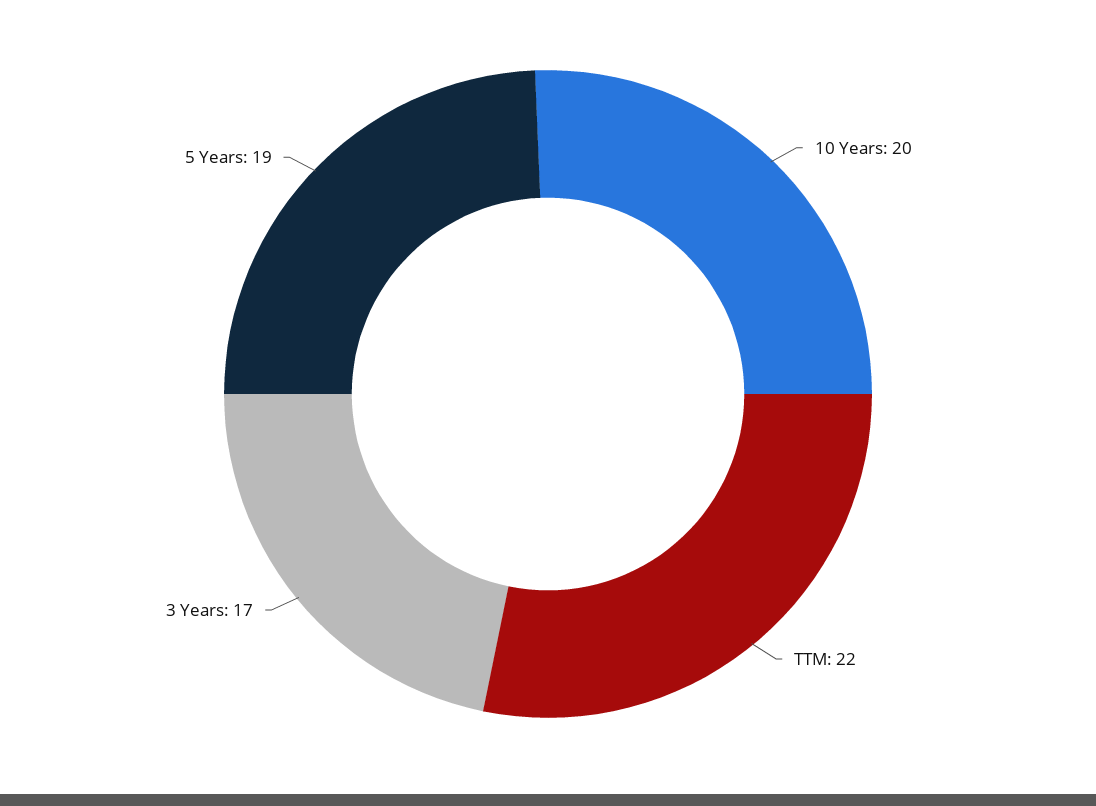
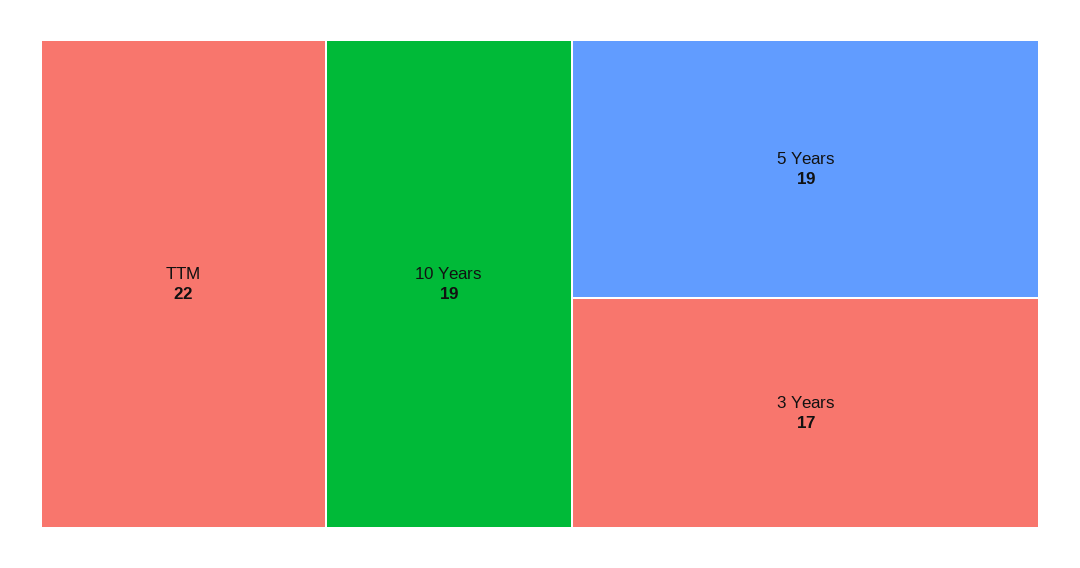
10 Years: 20 -> 19

